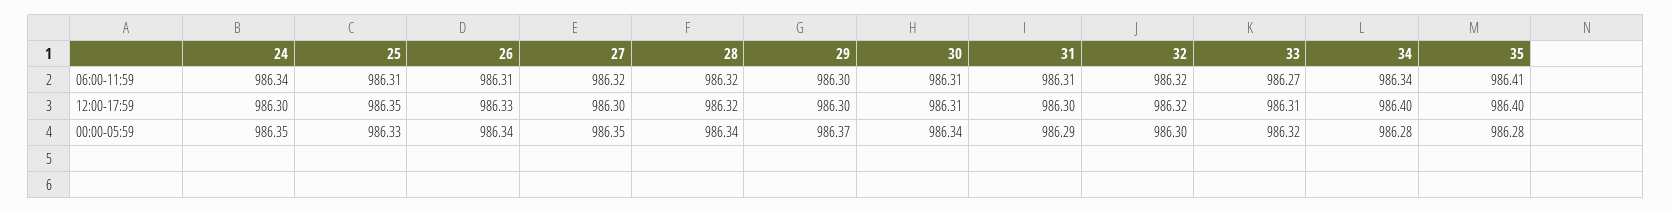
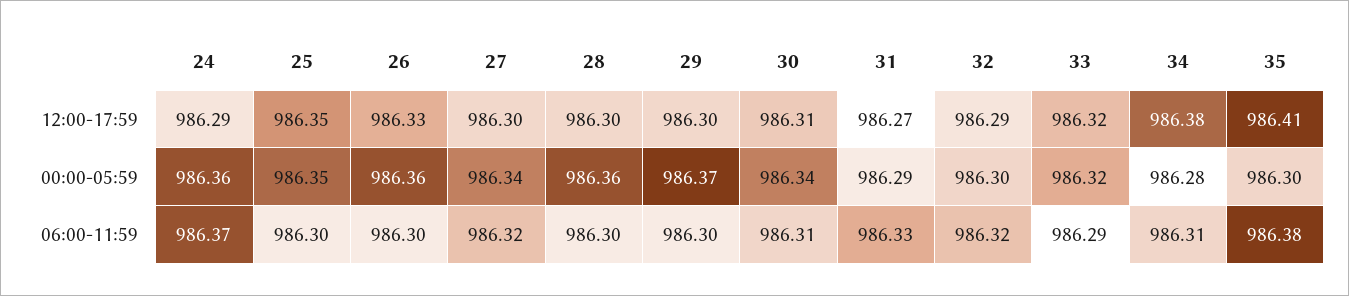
24, 06:00-11:59: 986.34 -> 986.37
25, 06:00-11:59: 986.31 -> 986.3
26, 06:00-11:59: 986.31 -> 986.3
28, 06:00-11:59: 986.32 -> 986.3
31, 06:00-11:59: 986.31 -> 986.33
33, 06:00-11:59: 986.27 -> 986.29
34, 06:00-11:59: 986.34 -> 986.31
35, 06:00-11:59: 986.41 -> 986.38
24, 12:00-17:59: 986.3 -> 986.29
28, 12:00-17:59: 986.32 -> 986.3
31, 12:00-17:59: 986.3 -> 986.27
32, 12:00-17:59: 986.32 -> 986.29
33, 12:00-17:59: 986.31 -> 986.32
34, 12:00-17:59: 986.4 -> 986.38
35, 12:00-17:59: 986.4 -> 986.41
24, 00:00-05:59: 986.35 -> 986.36
25, 00:00-05:59: 986.33 -> 986.35
26, 00:00-05:59: 986.34 -> 986.36
27, 00:00-05:59: 986.35 -> 986.34
28, 00:00-05:59: 986.34 -> 986.36
35, 00:00-05:59: 986.28 -> 986.3

